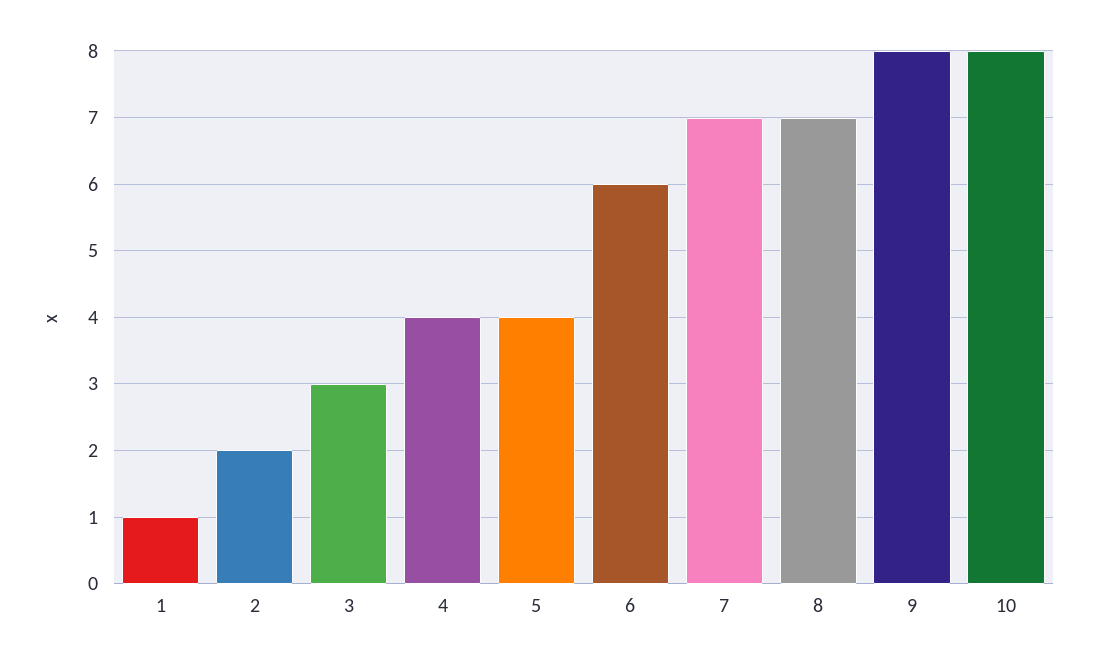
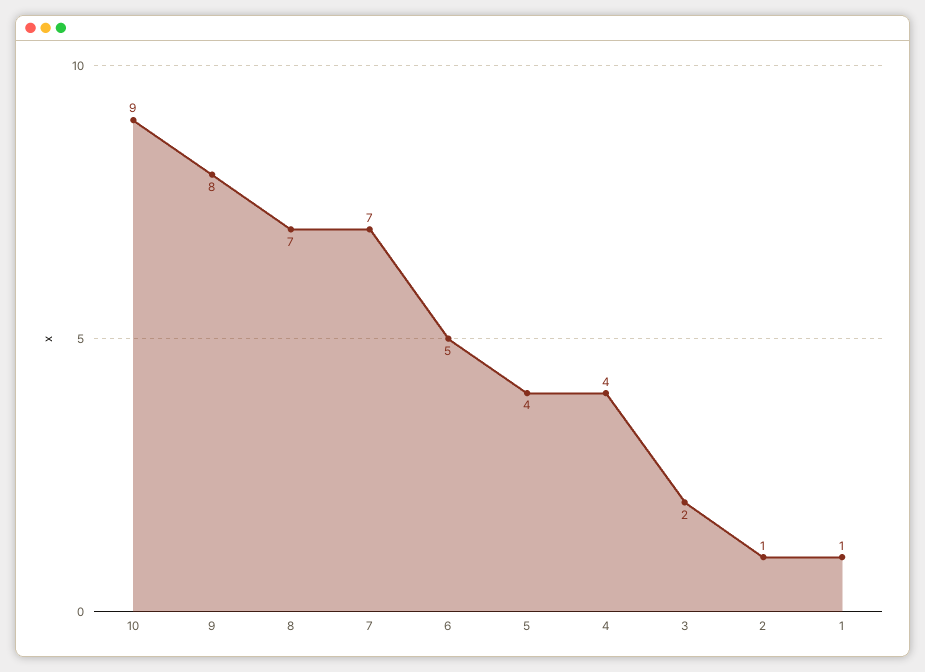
2: 2 -> 1
3: 3 -> 2
6: 6 -> 5
10: 8 -> 9

